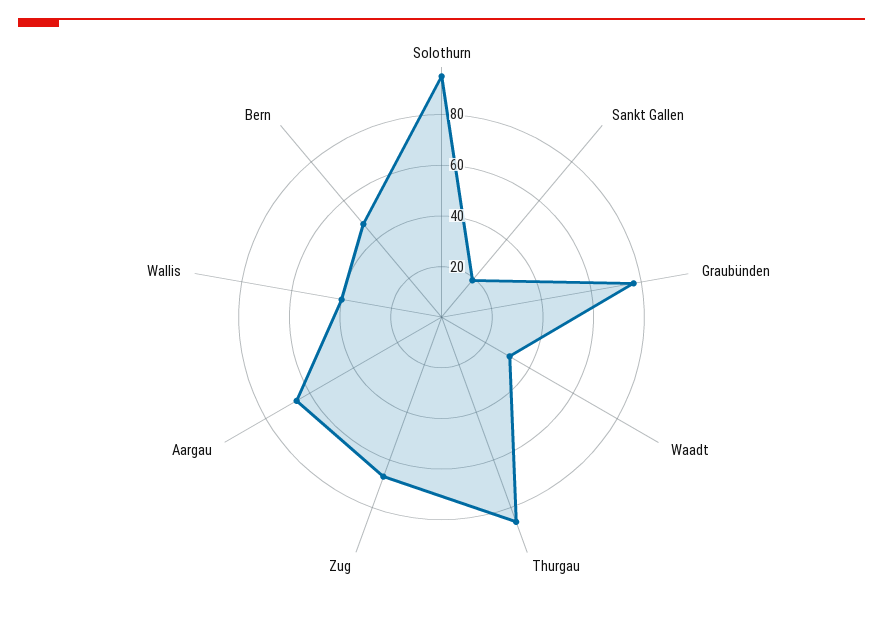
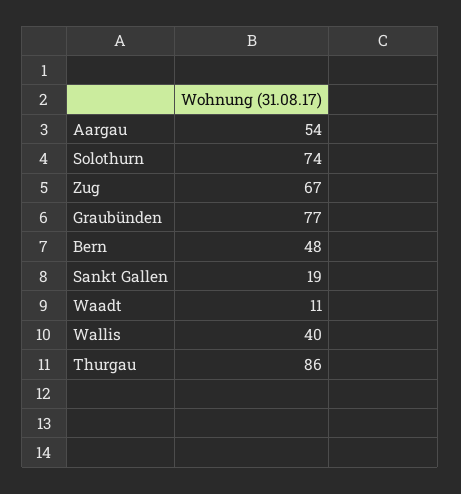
Solothurn: 95 -> 74
Waadt: 30 -> 11
Aargau: 65 -> 54

